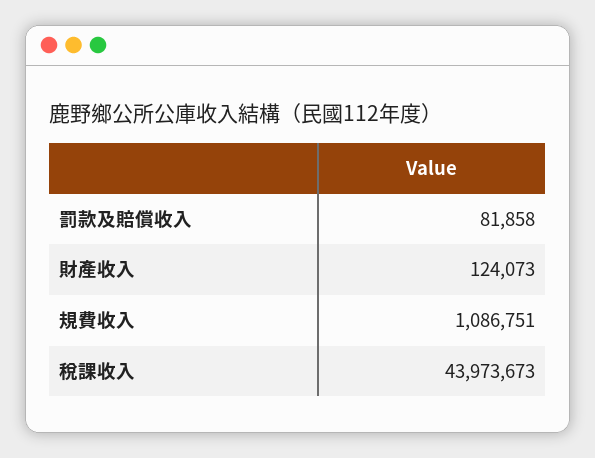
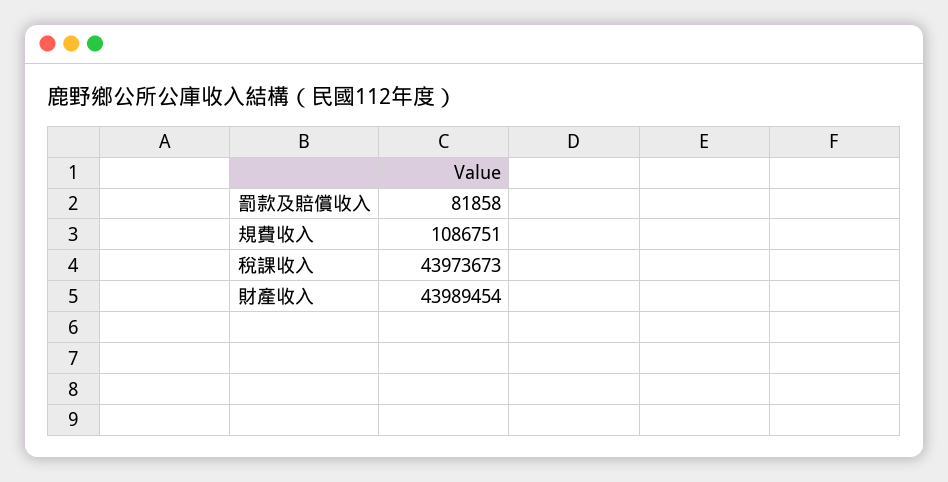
財產收入: 124073 -> 43989454

